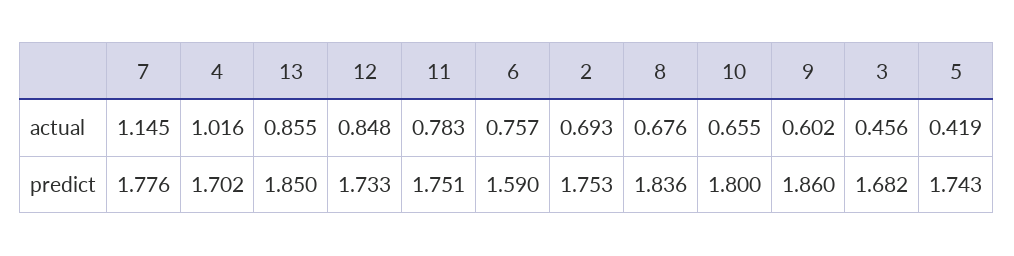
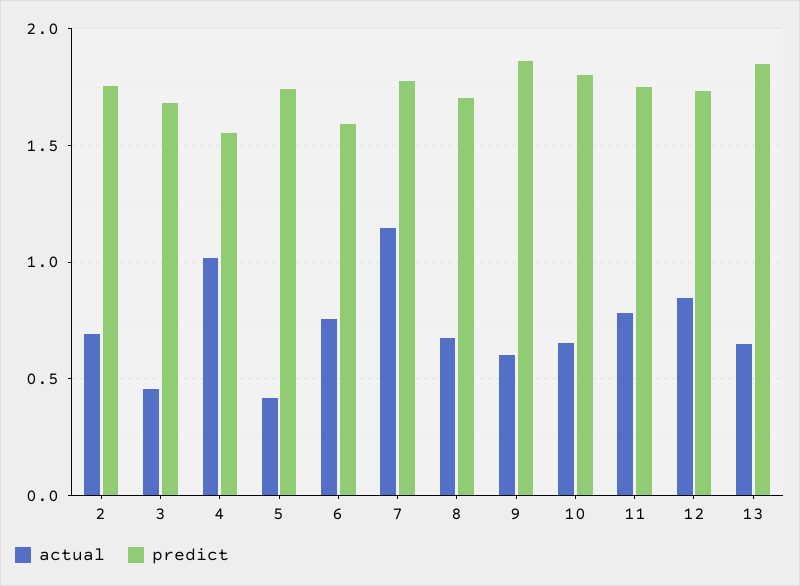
actual, 13: 0.855 -> 0.65
predict, 4: 1.702 -> 1.55
predict, 8: 1.836 -> 1.7

